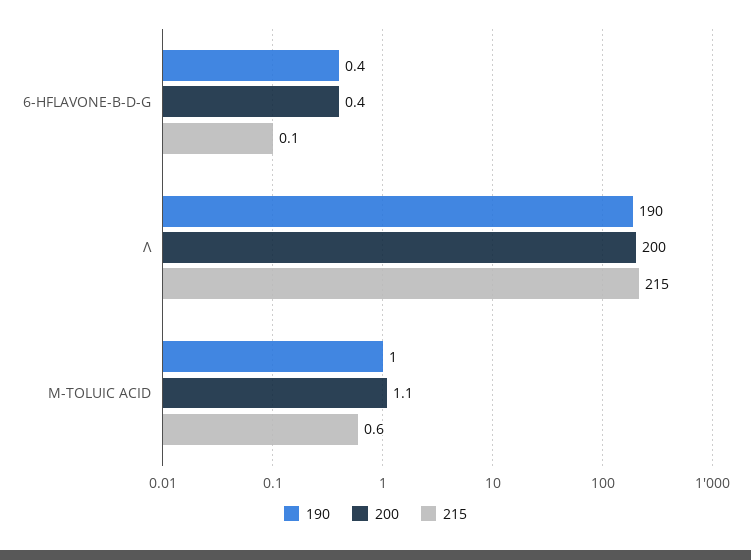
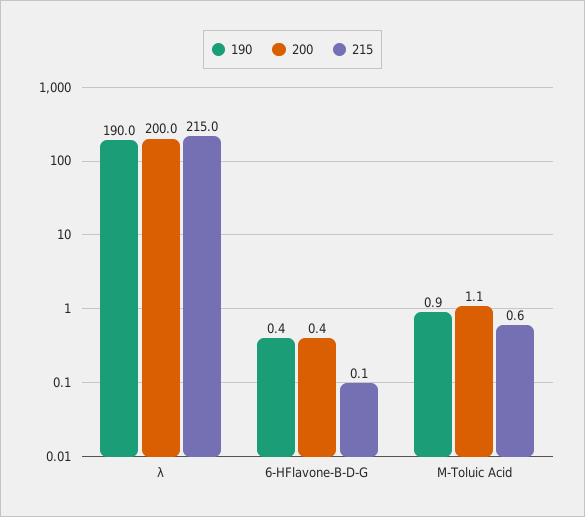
190, M-TOLUIC ACID: 1 -> 0.9

